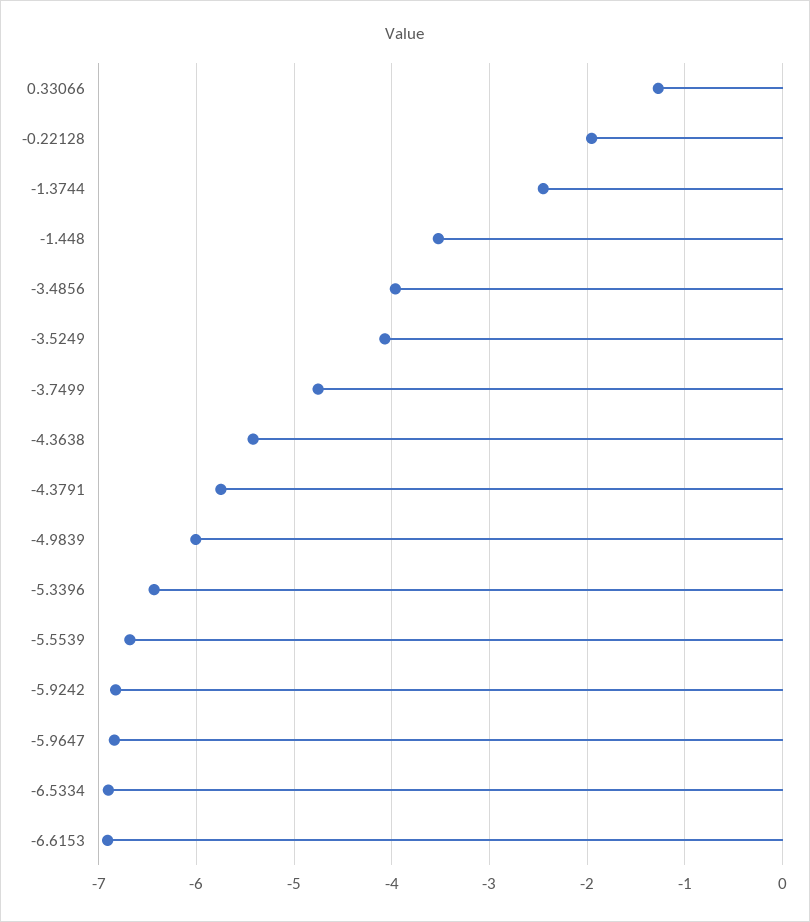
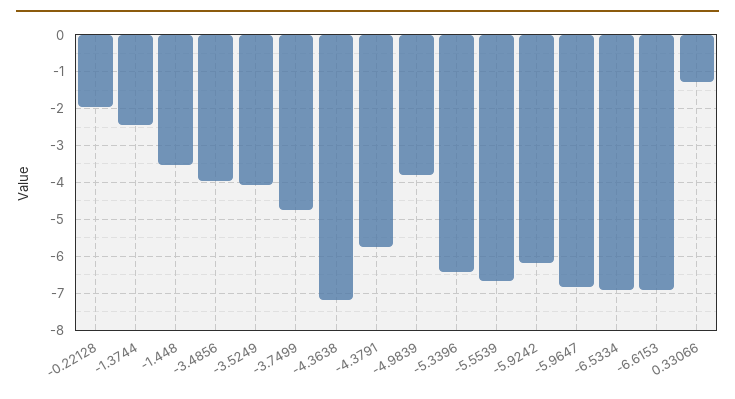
-4.3638: -5.4 -> -7.2
-4.9839: -6 -> -3.8
-5.9242: -6.8 -> -6.2

